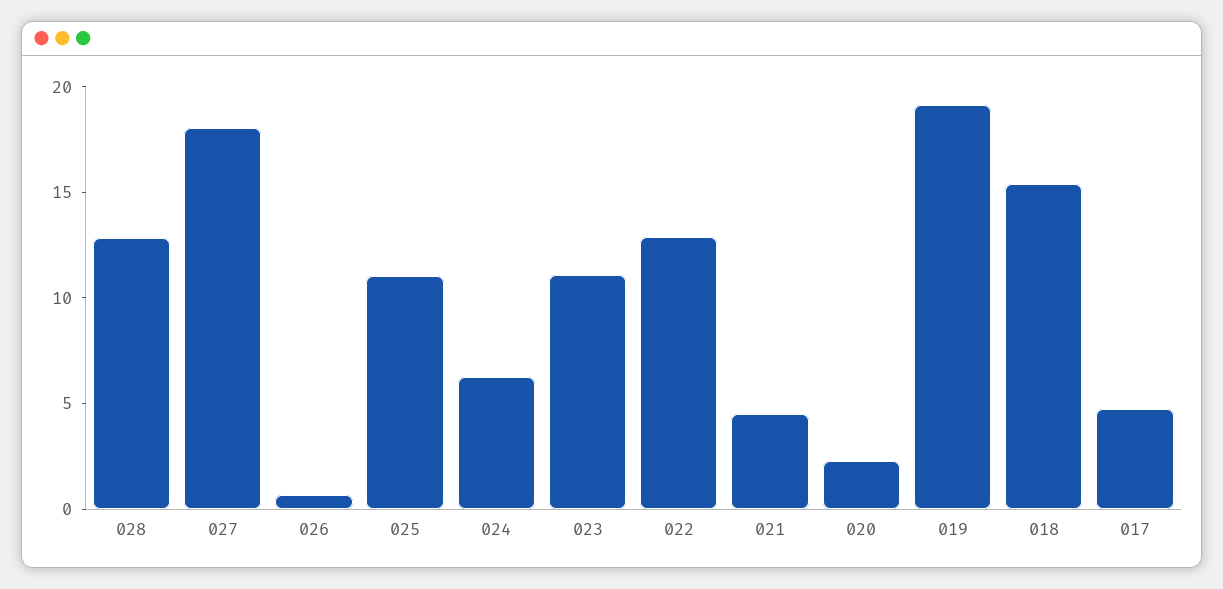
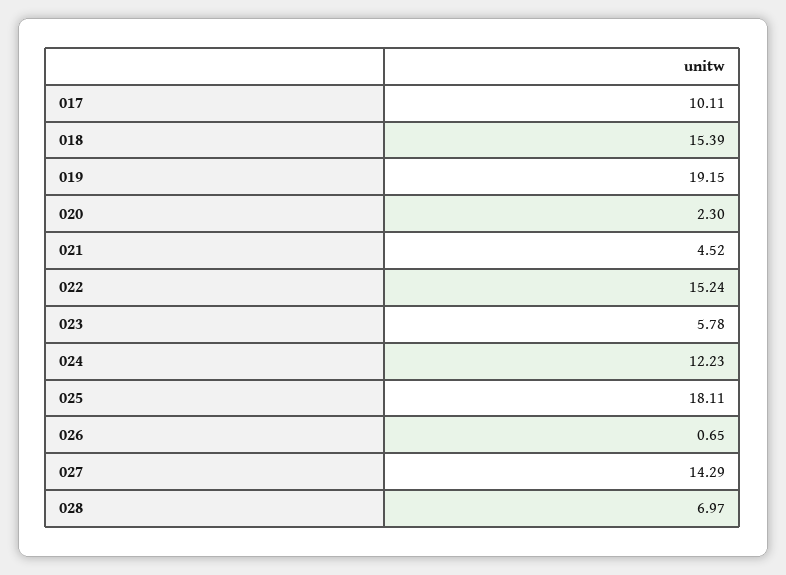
028: 13 -> 6.97
027: 18 -> 14.29
025: 11 -> 18.11
024: 6 -> 12.23
023: 11 -> 5.78
022: 13 -> 15.24
017: 5 -> 10.11

